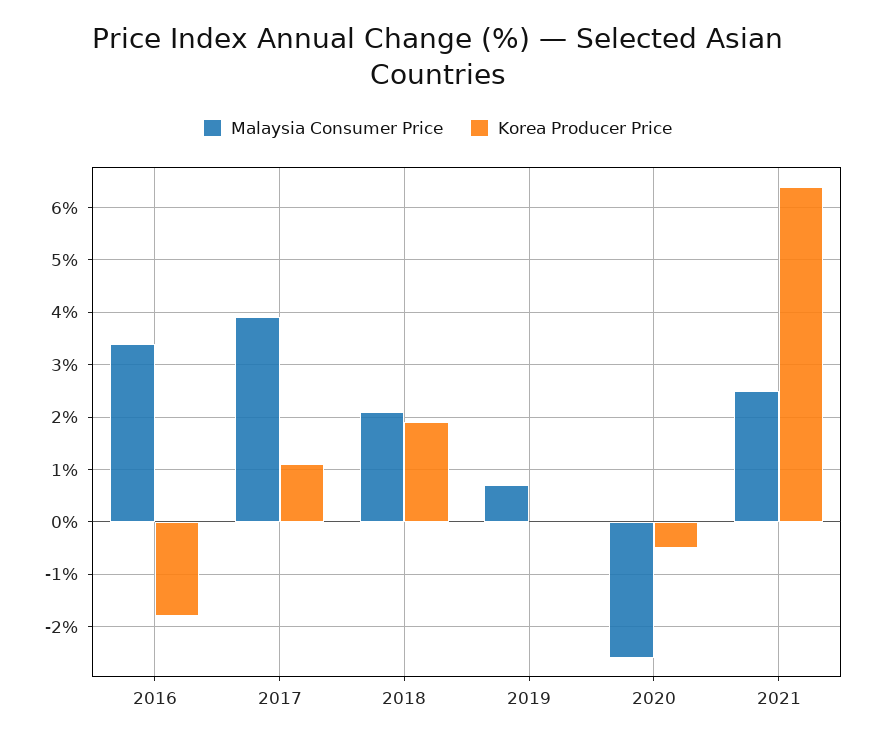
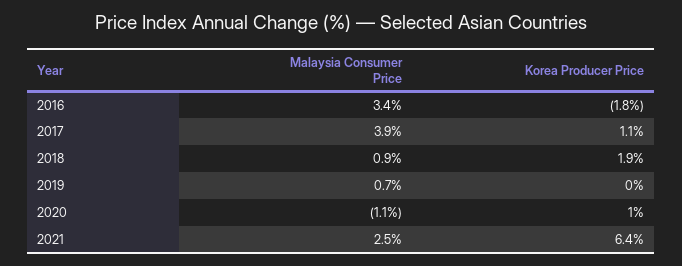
Malaysia Consumer Price, 2018: 2 -> 0.9
Malaysia Consumer Price, 2020: -2.5 -> -1.1
Korea Producer Price, 2020: -0.5 -> 1

